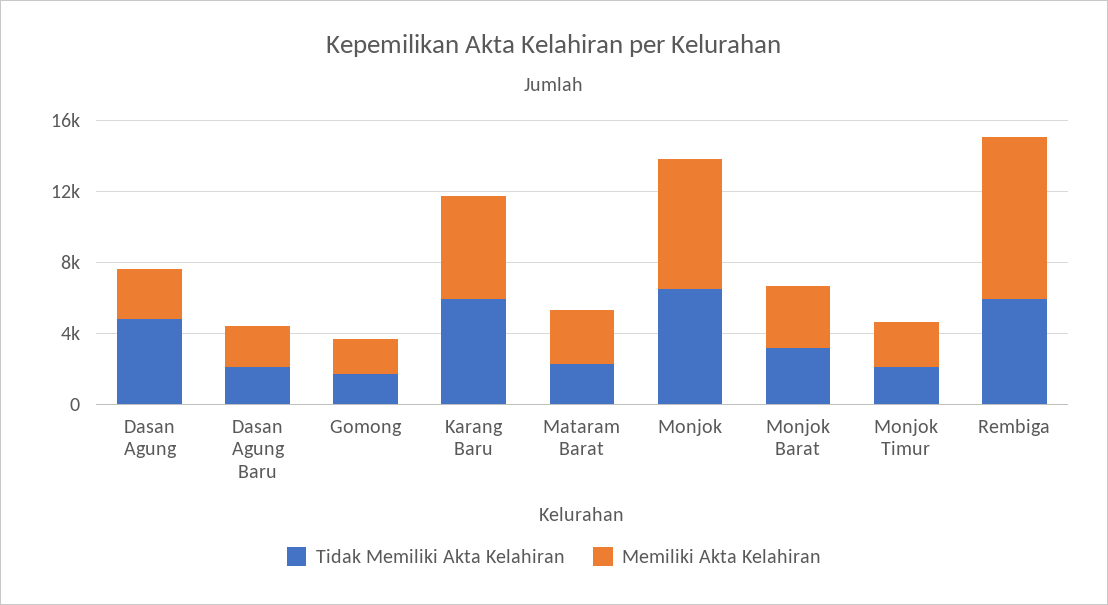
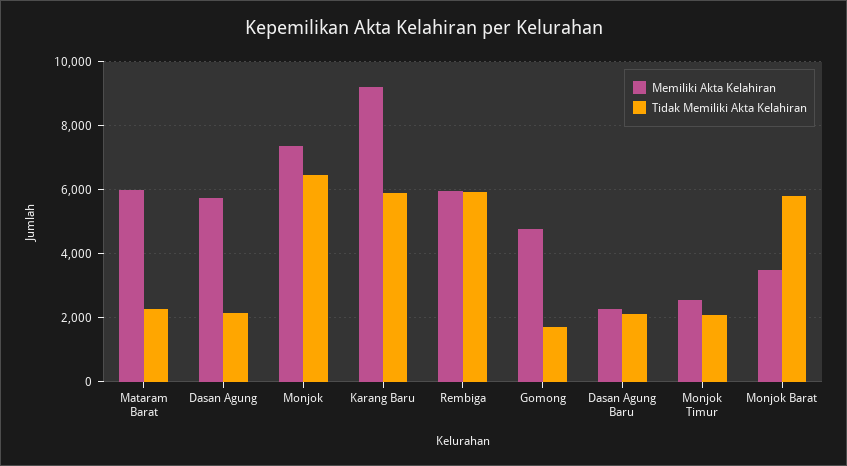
Tidak Memiliki Akta Kelahiran, Dasan Agung: 5000 -> 2200
Memiliki Akta Kelahiran, Dasan Agung: 3000 -> 5800
Memiliki Akta Kelahiran, Gomong: 2000 -> 4800
Memiliki Akta Kelahiran, Karang Baru: 6000 -> 9200
Memiliki Akta Kelahiran, Mataram Barat: 3000 -> 6000
Tidak Memiliki Akta Kelahiran, Monjok Barat: 3000 -> 5800
Memiliki Akta Kelahiran, Rembiga: 9000 -> 6000

